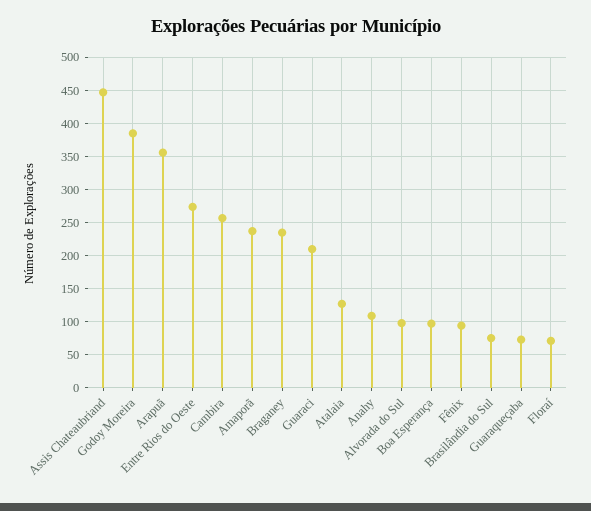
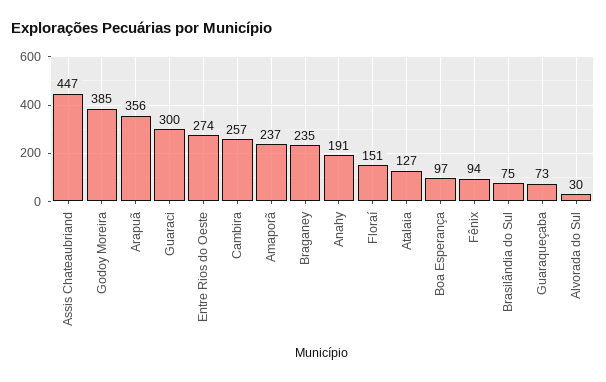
Guaraci: 210 -> 300
Anahy: 110 -> 191
Alvorada do Sul: 100 -> 30
Floraí: 70 -> 151

